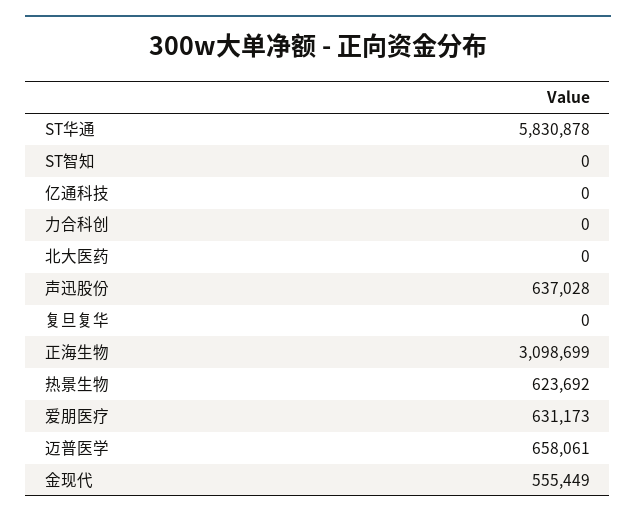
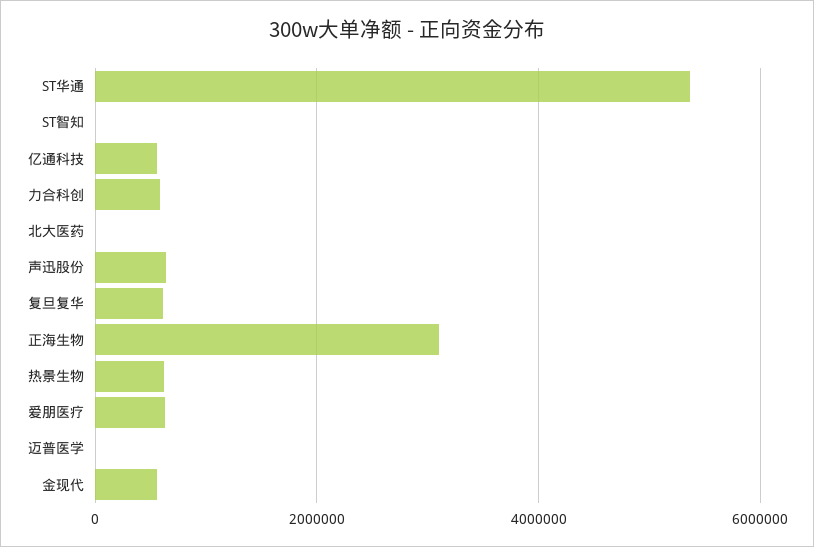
ST华通: 5830878 -> 5400000
亿通科技: 0 -> 600000
力合科创: 0 -> 600000
复旦复华: 0 -> 600000
迈普医学: 658061 -> 0

